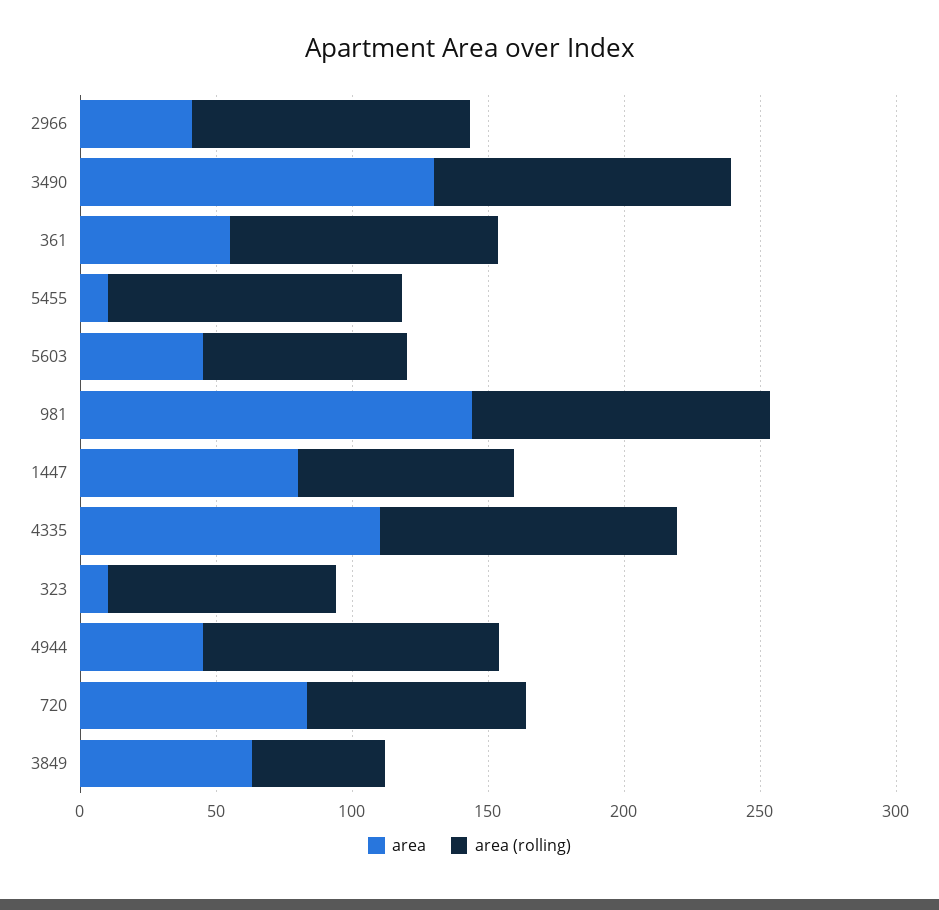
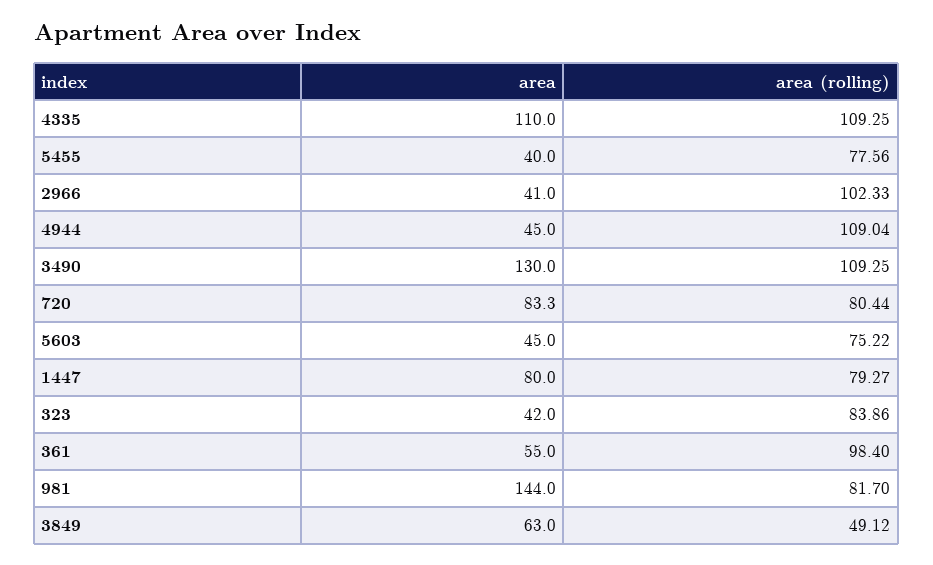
area, 5455: 10 -> 40
area (rolling), 5455: 110 -> 77.56
area (rolling), 981: 110 -> 81.7
area, 323: 10 -> 42

